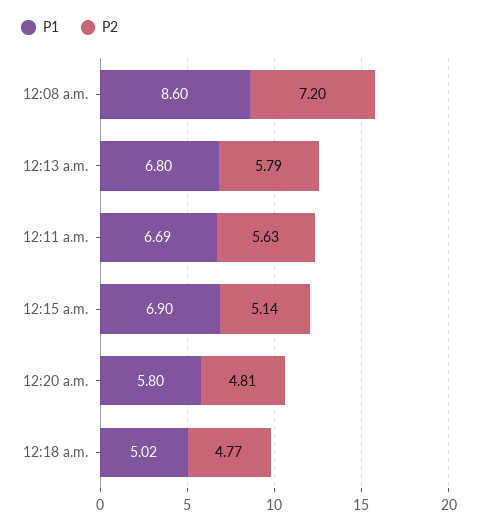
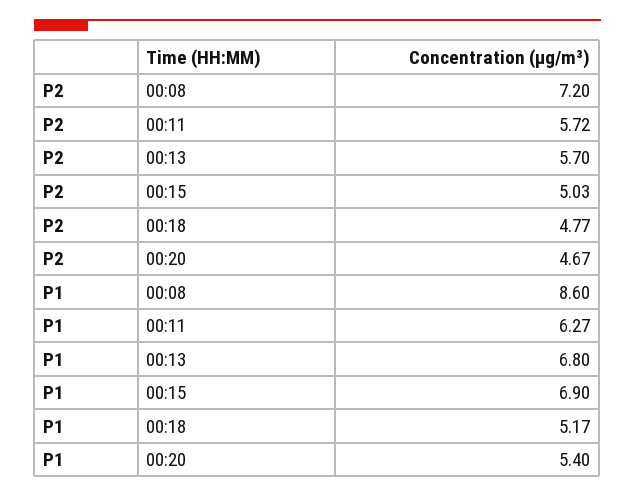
P2, 12:13 a.m.: 5.79 -> 5.7
P1, 12:11 a.m.: 6.69 -> 6.27
P2, 12:11 a.m.: 5.63 -> 5.72
P2, 12:15 a.m.: 5.14 -> 5.03
P1, 12:20 a.m.: 5.8 -> 5.4
P2, 12:20 a.m.: 4.81 -> 4.67
P1, 12:18 a.m.: 5.02 -> 5.17

